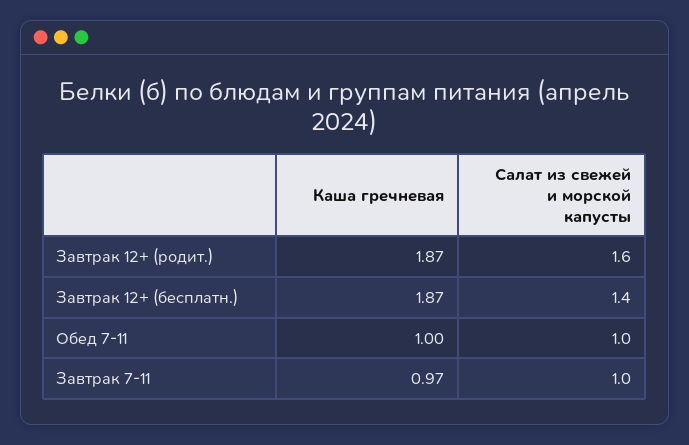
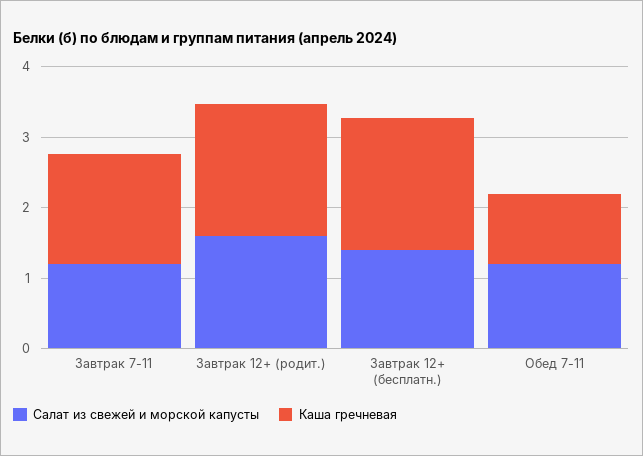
Салат из свежей и морской капусты, Обед 7-11: 1 -> 1.2
Каша гречневая, Завтрак 7-11: 0.97 -> 1.6
Салат из свежей и морской капусты, Завтрак 7-11: 1 -> 1.2

